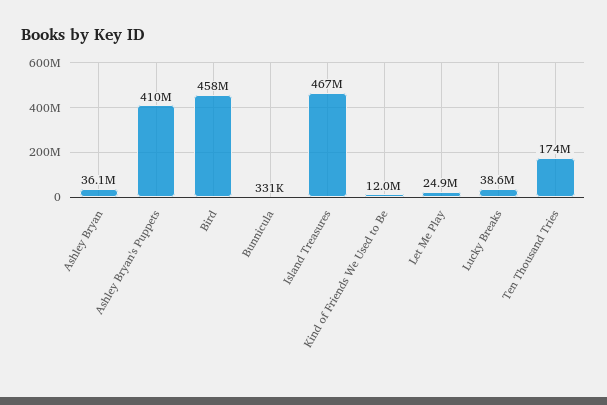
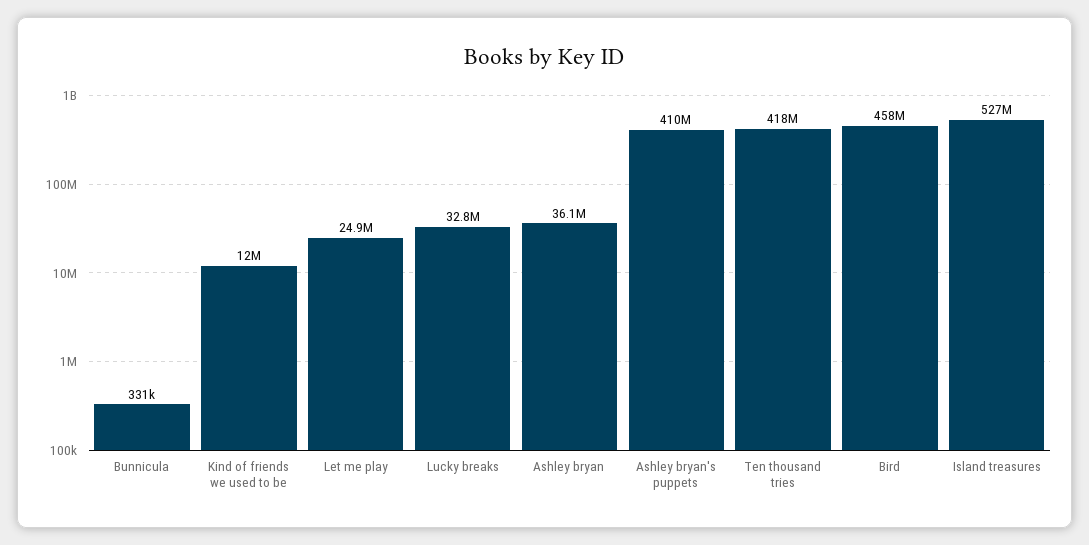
Island Treasures: 467000000 -> 527000000
Lucky Breaks: 38600000 -> 32800000
Ten Thousand Tries: 174000000 -> 418000000

